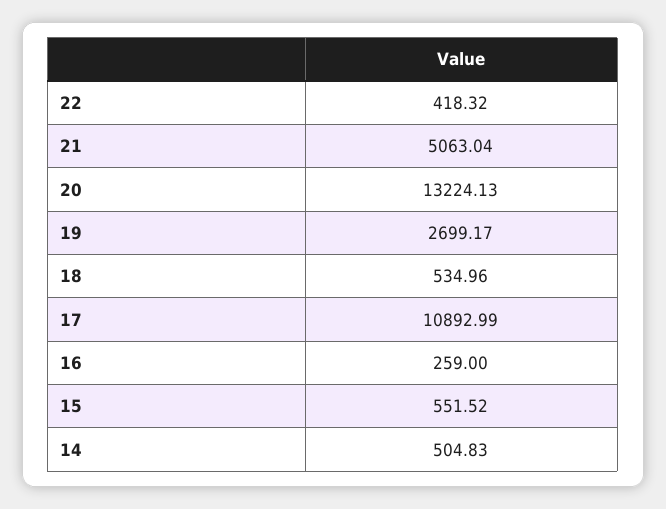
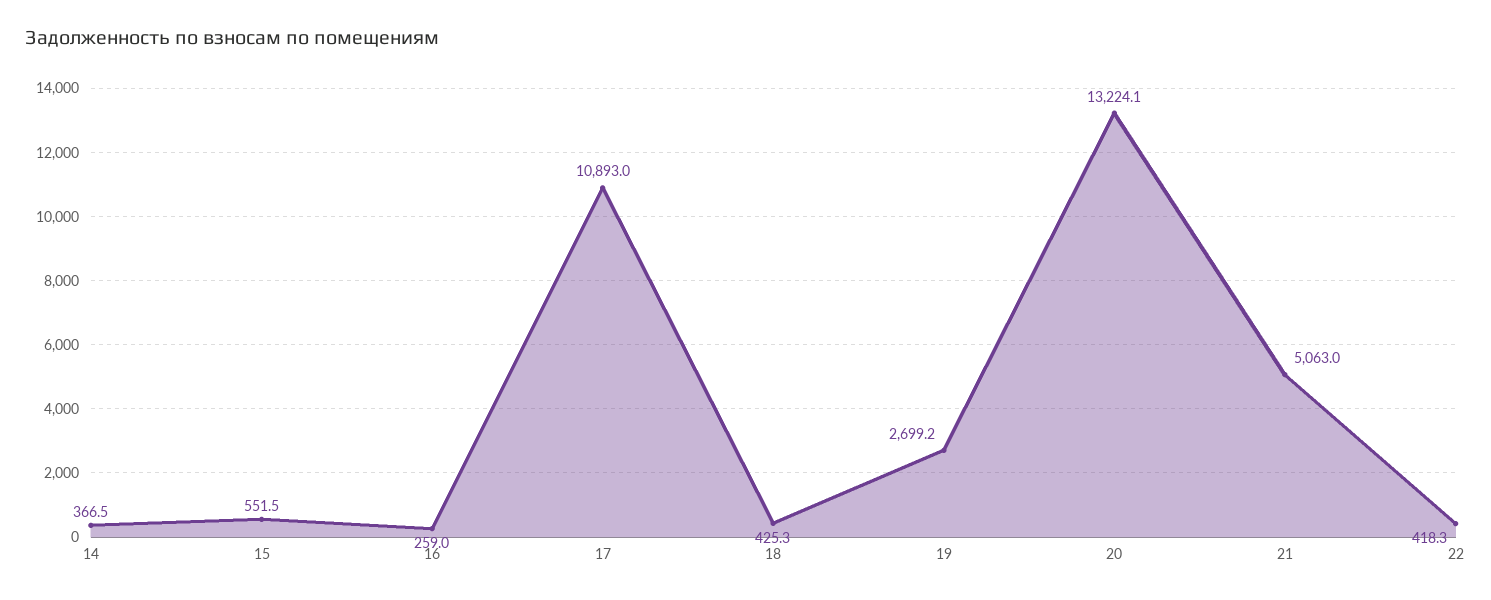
18: 534.96 -> 425.3
14: 504.83 -> 366.5

